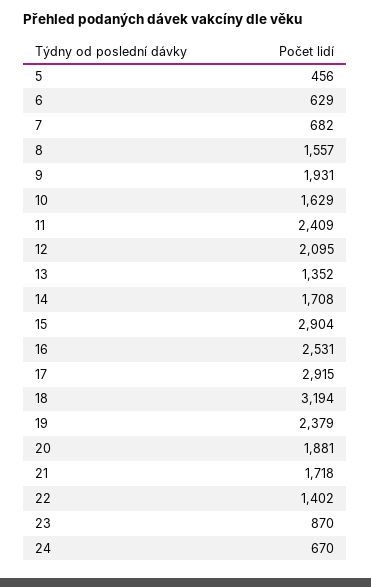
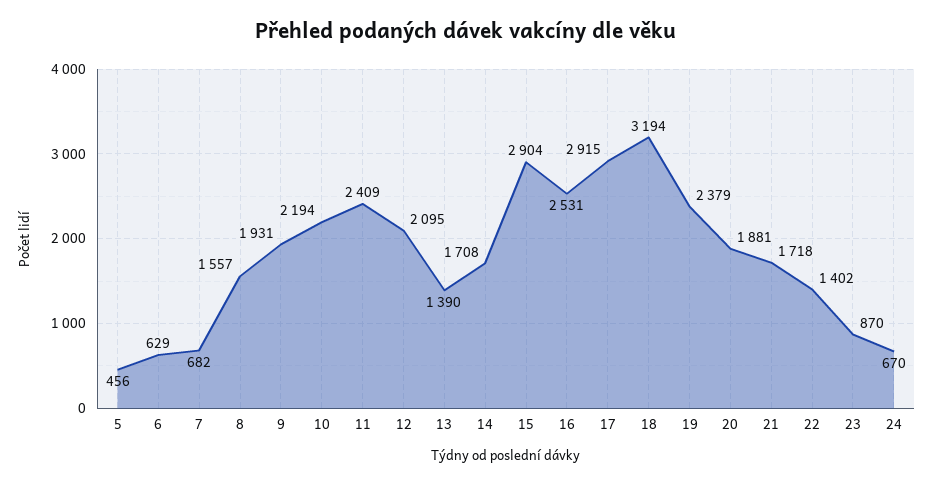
10: 1629 -> 2194
13: 1352 -> 1390

